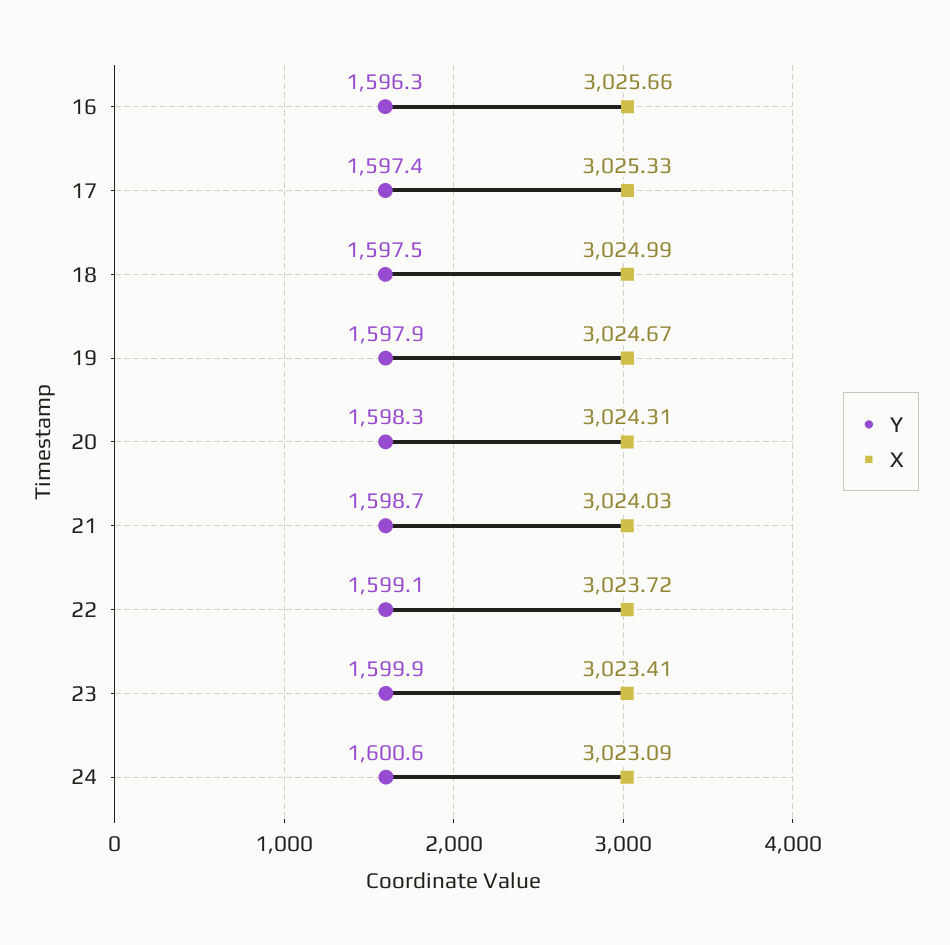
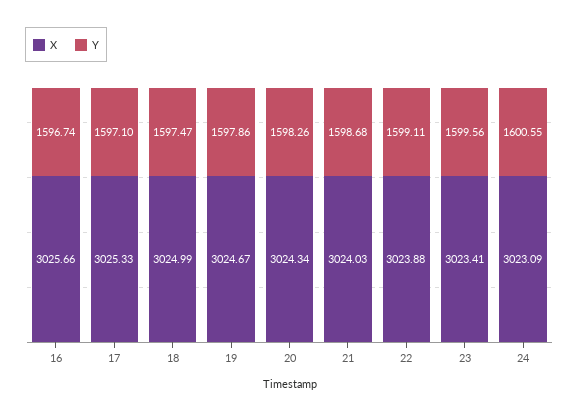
Y, 16: 1596.3 -> 1596.74
Y, 17: 1597.4 -> 1597.1
X, 20: 3024.31 -> 3024.34
X, 22: 3023.72 -> 3023.88
Y, 23: 1599.9 -> 1599.56

